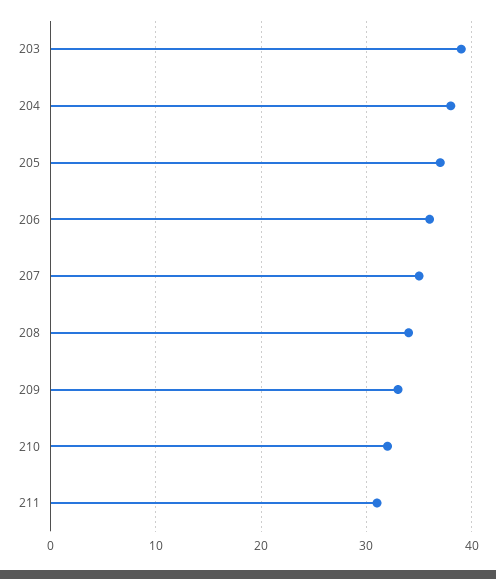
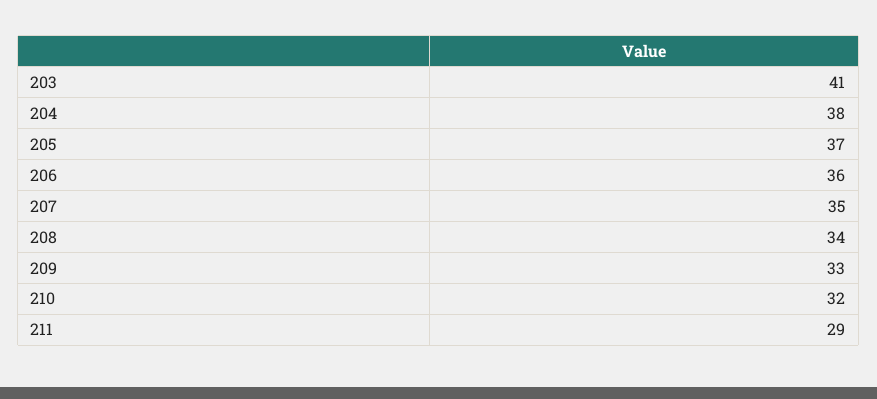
203: 39 -> 41
211: 31 -> 29

